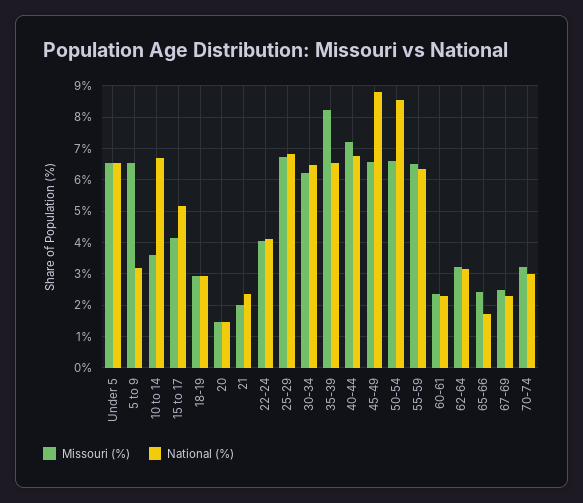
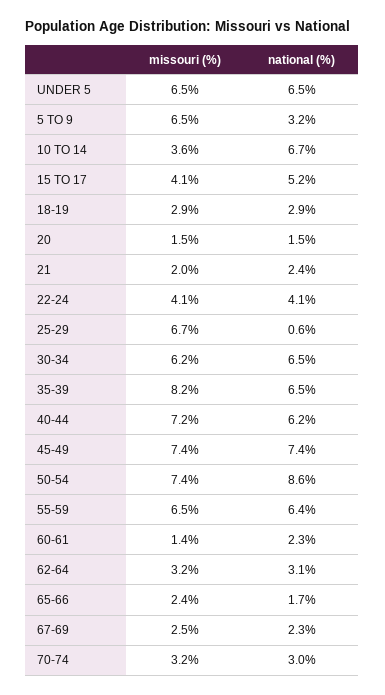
National (%), 25-29: 6.8 -> 0.6
National (%), 40-44: 6.8 -> 6.2
Missouri (%), 45-49: 6.6 -> 7.4
National (%), 45-49: 8.8 -> 7.4
Missouri (%), 50-54: 6.6 -> 7.4
Missouri (%), 60-61: 2.4 -> 1.4

